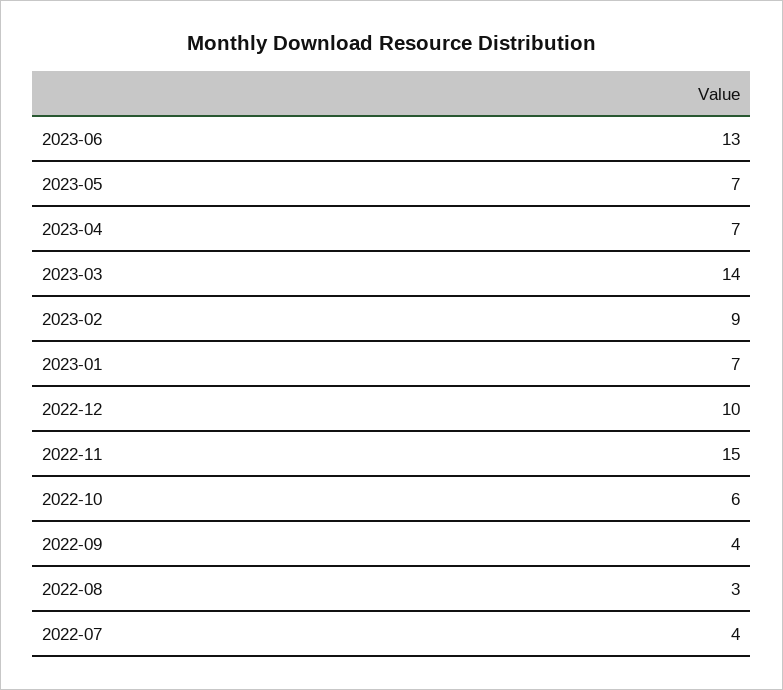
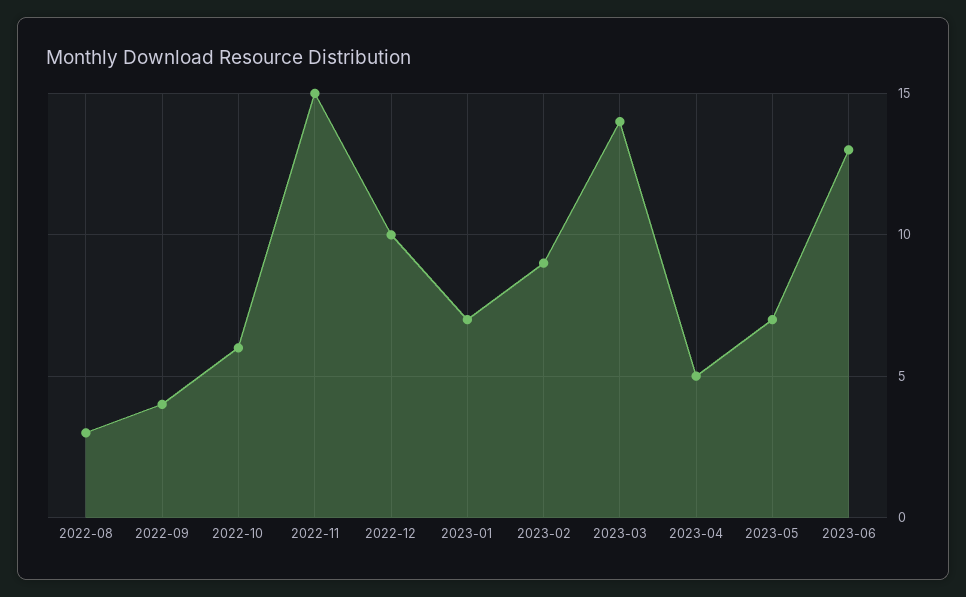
2023-04: 7 -> 5
2022-07: 4 -> none

